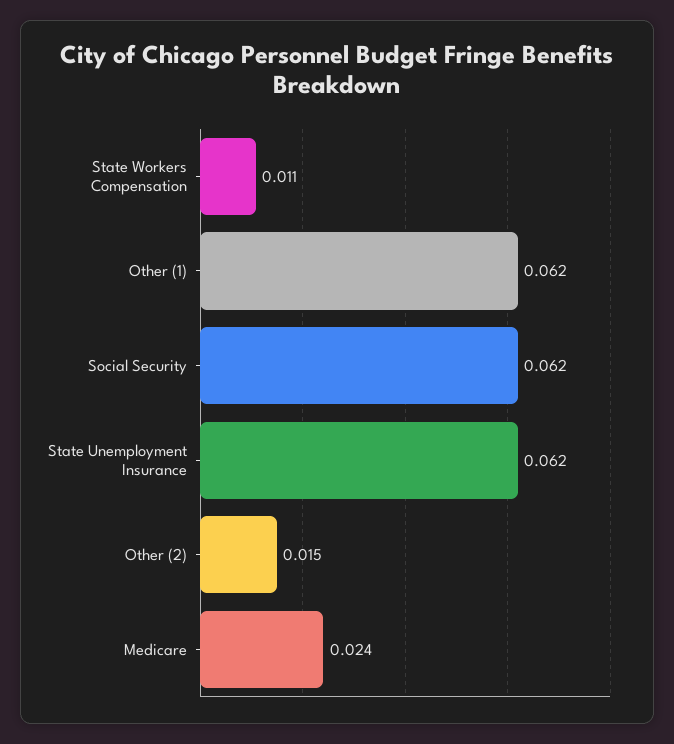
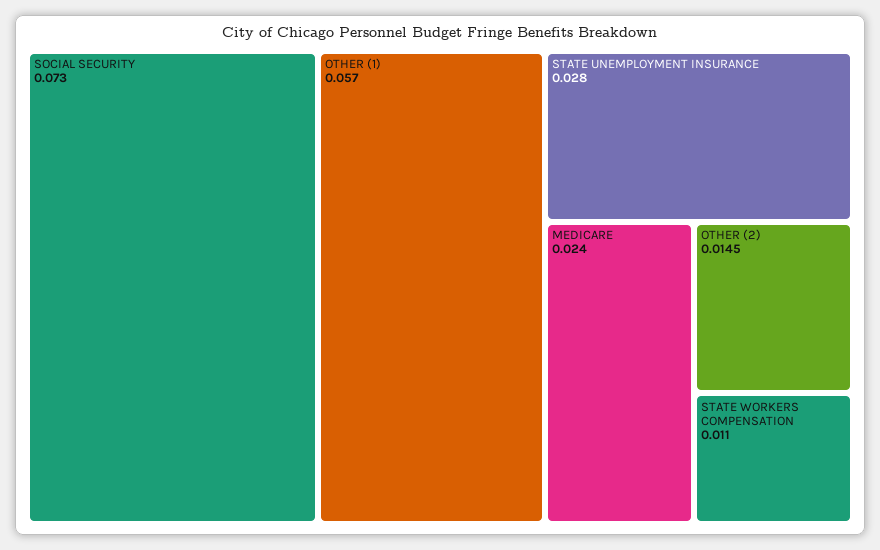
Other (1): 0.062 -> 0.057
Social Security: 0.062 -> 0.073
State Unemployment Insurance: 0.062 -> 0.028

